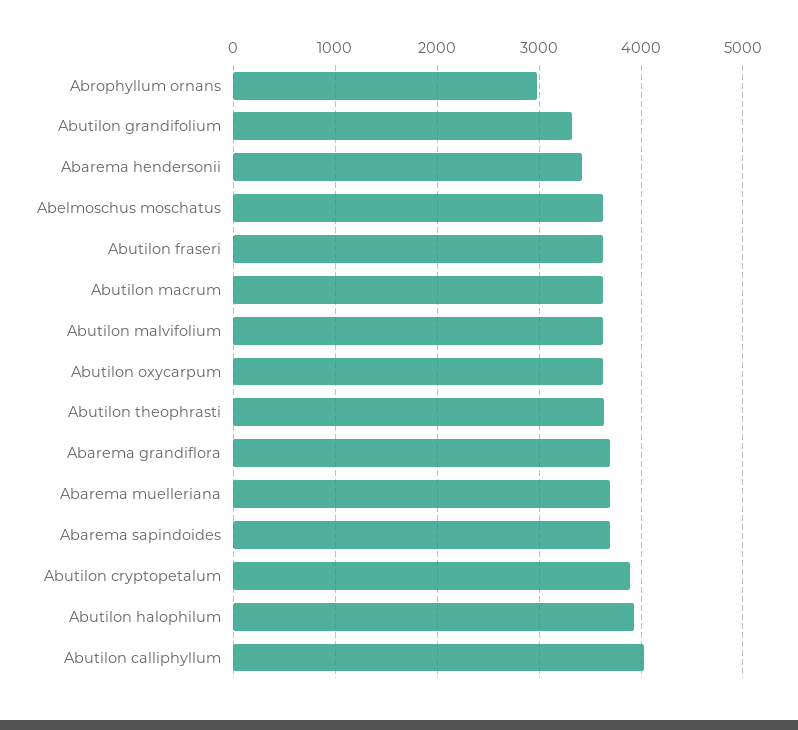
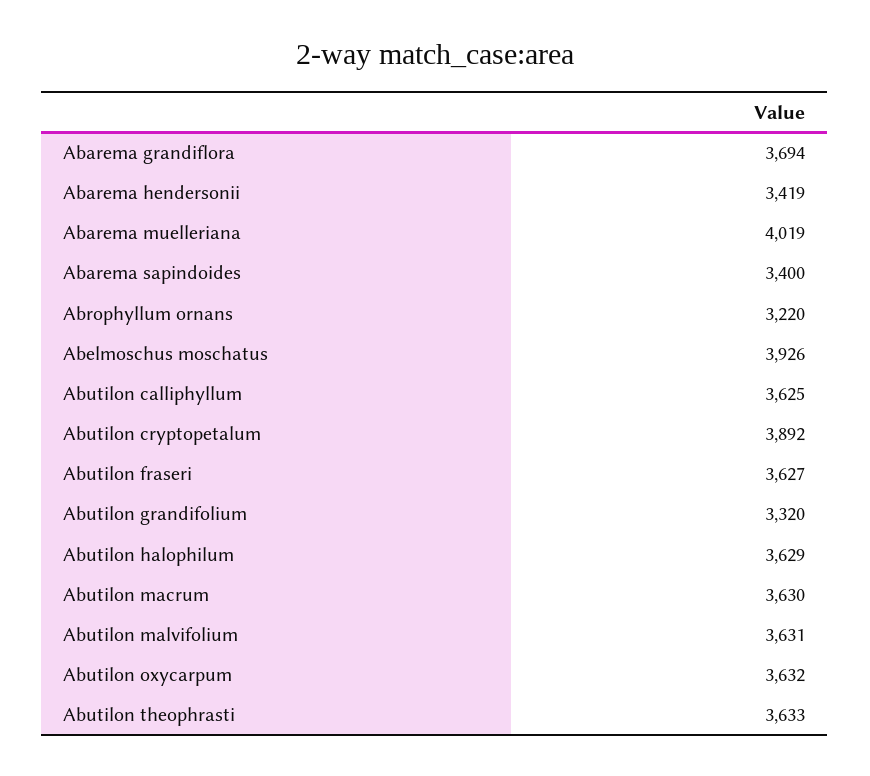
Abrophyllum ornans: 3000 -> 3220
Abelmoschus moschatus: 3600 -> 3926
Abarema muelleriana: 3700 -> 4019
Abarema sapindoides: 3700 -> 3400
Abutilon halophilum: 3900 -> 3629
Abutilon calliphyllum: 4000 -> 3625

